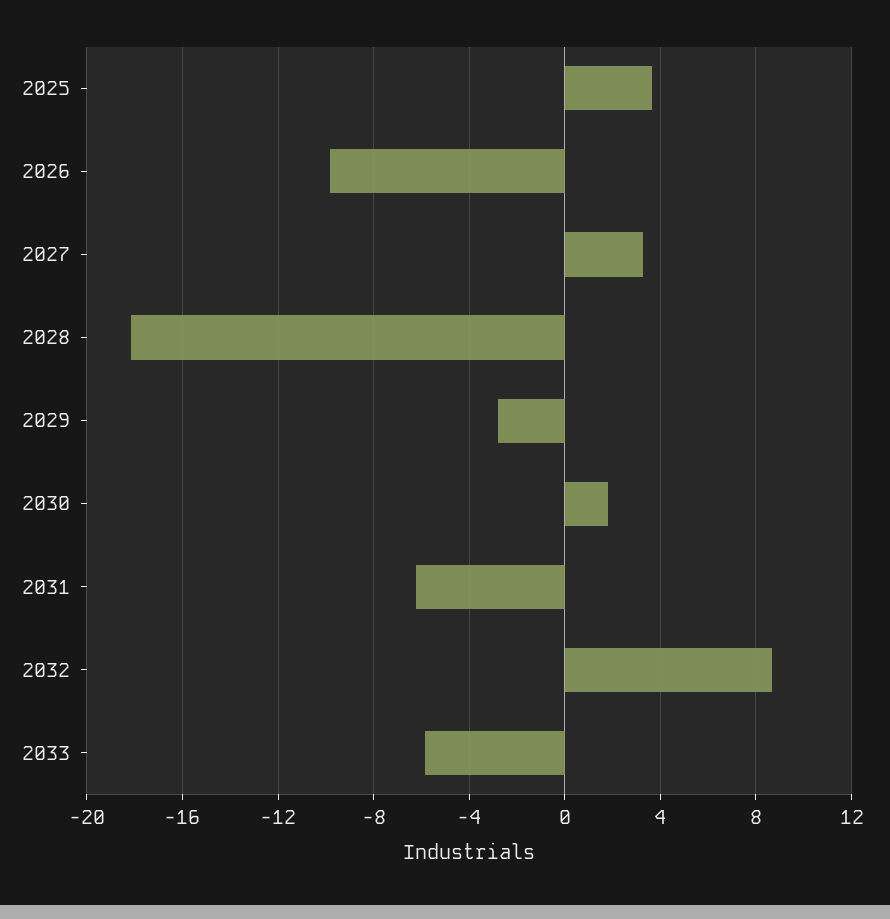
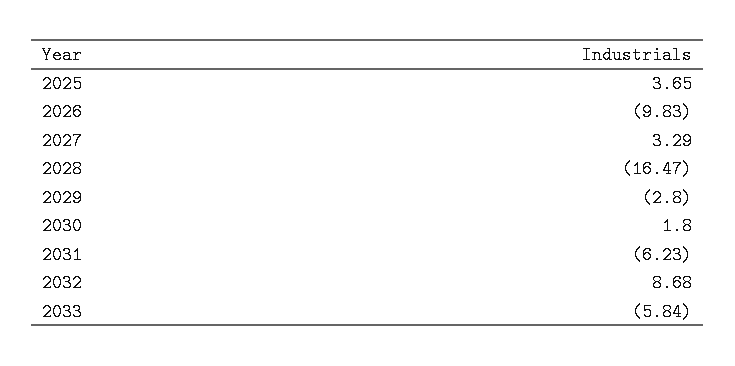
2028: -18 -> -16.47

